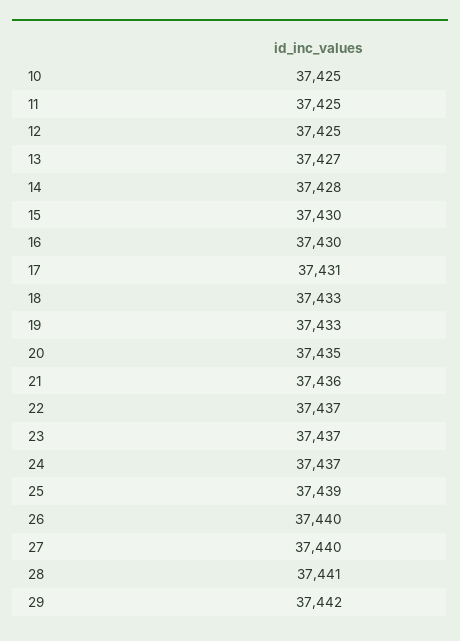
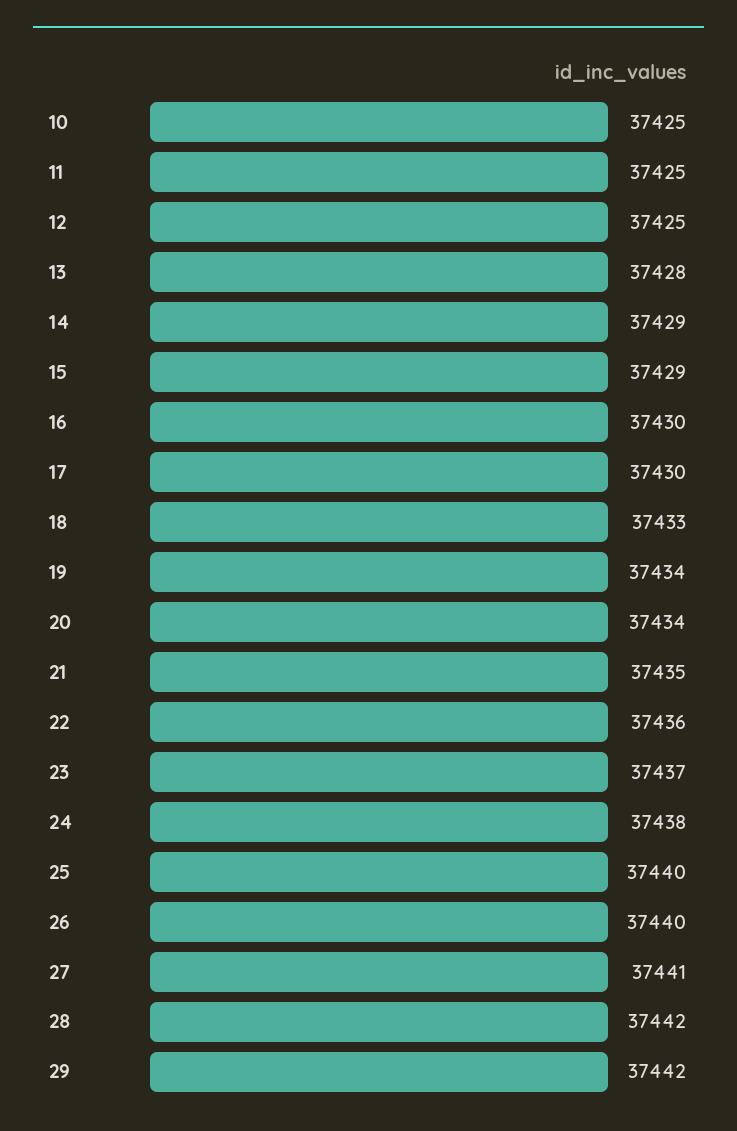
13: 37427 -> 37428
14: 37428 -> 37429
15: 37430 -> 37429
17: 37431 -> 37430
19: 37433 -> 37434
20: 37435 -> 37434
21: 37436 -> 37435
22: 37437 -> 37436
24: 37437 -> 37438
25: 37439 -> 37440
27: 37440 -> 37441
28: 37441 -> 37442

